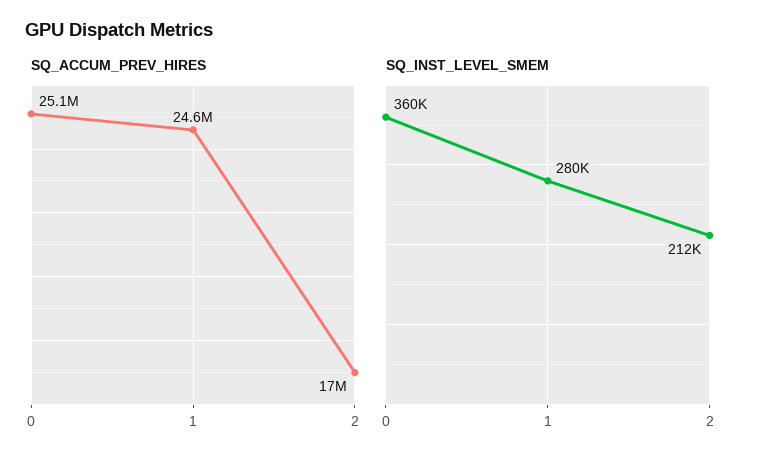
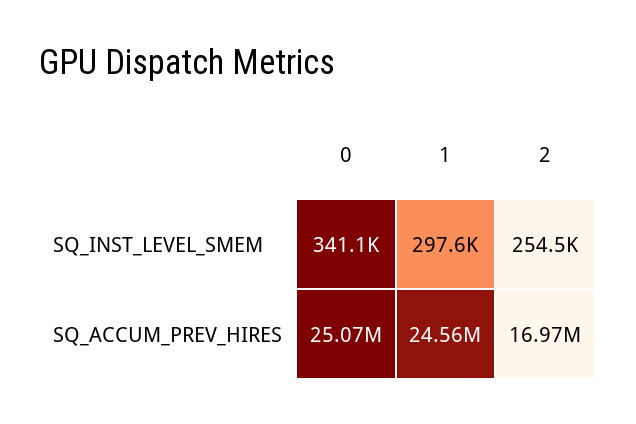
SQ_INST_LEVEL_SMEM, 0: 360000 -> 341100
SQ_INST_LEVEL_SMEM, 1: 280000 -> 297600
SQ_INST_LEVEL_SMEM, 2: 212000 -> 254500

